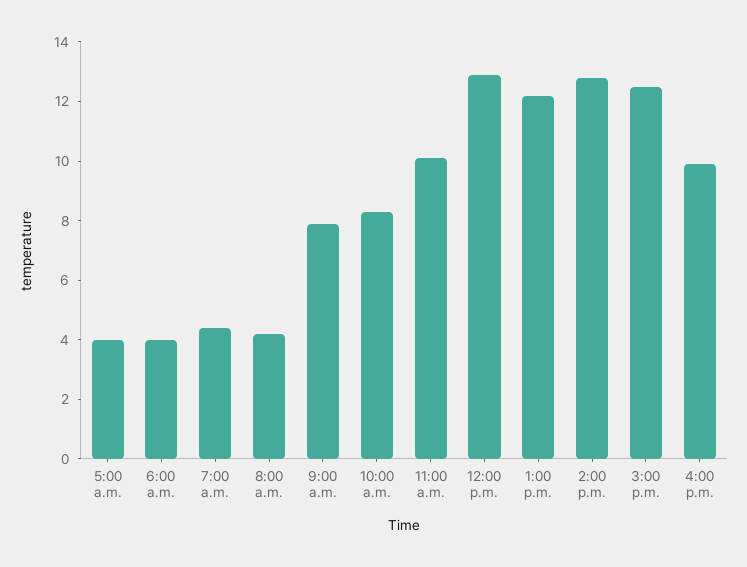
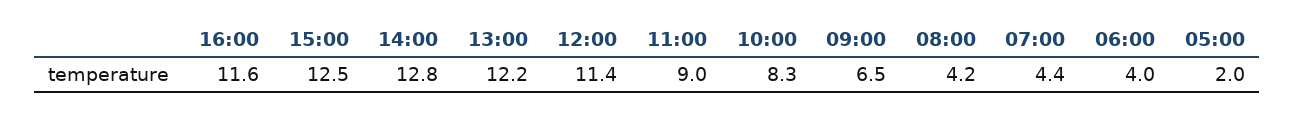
5:00 a.m.: 4 -> 2
9:00 a.m.: 8 -> 6.5
11:00 a.m.: 10 -> 9
12:00 p.m.: 13 -> 11.4
4:00 p.m.: 10 -> 11.6

